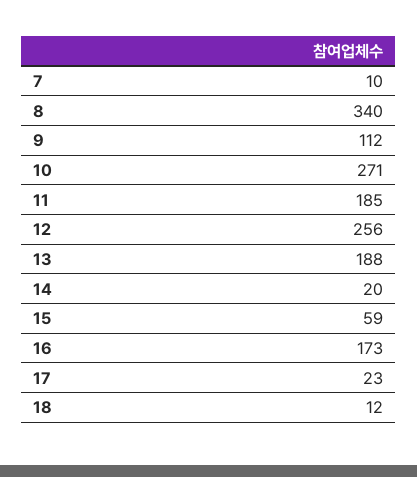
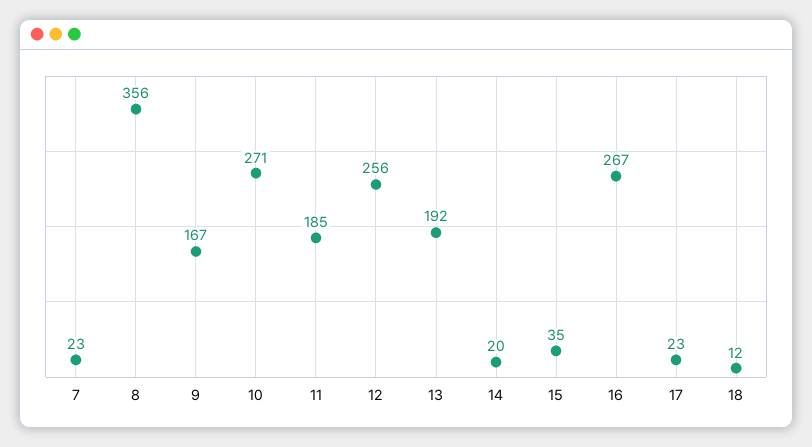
7: 10 -> 23
8: 340 -> 356
9: 112 -> 167
13: 188 -> 192
15: 59 -> 35
16: 173 -> 267

